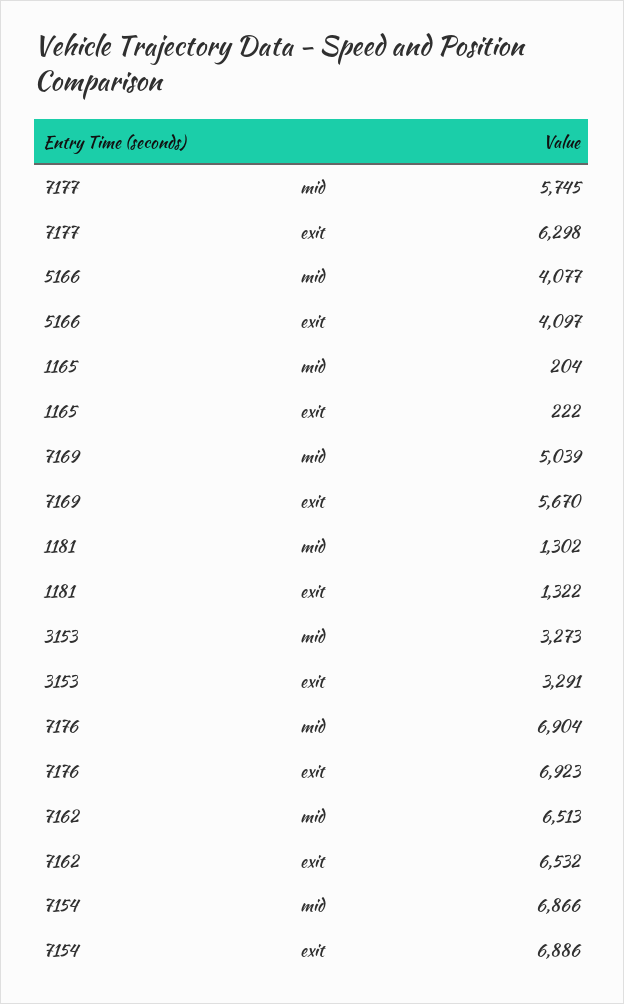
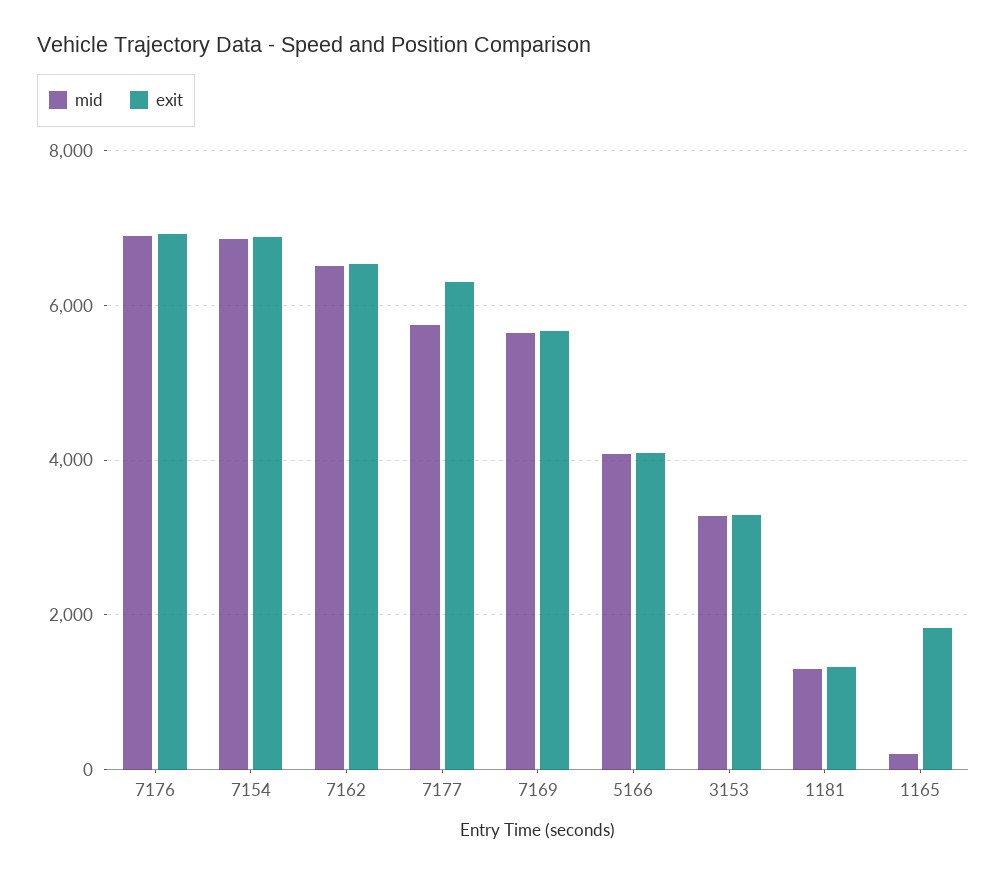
exit, 1165: 222 -> 1800
mid, 7169: 5039 -> 5600

